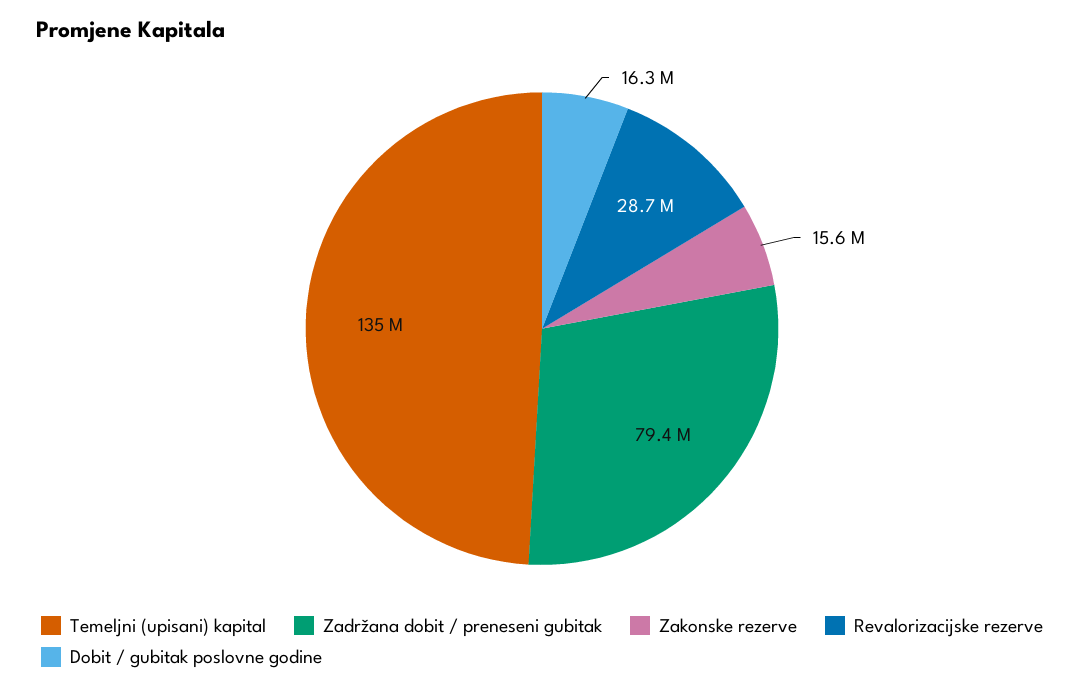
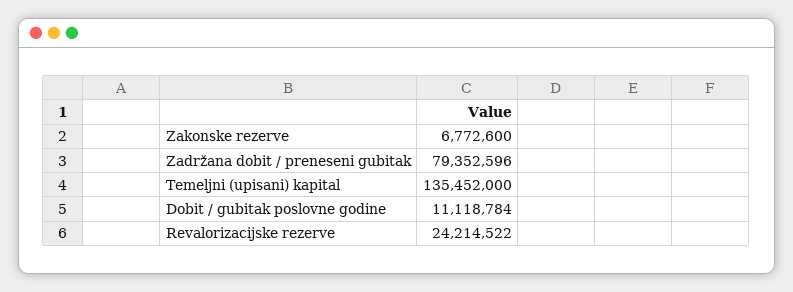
Zakonske rezerve: 15600000 -> 6772600
Revalorizacijske rezerve: 28700000 -> 24214522
Dobit / gubitak poslovne godine: 16300000 -> 11118784

